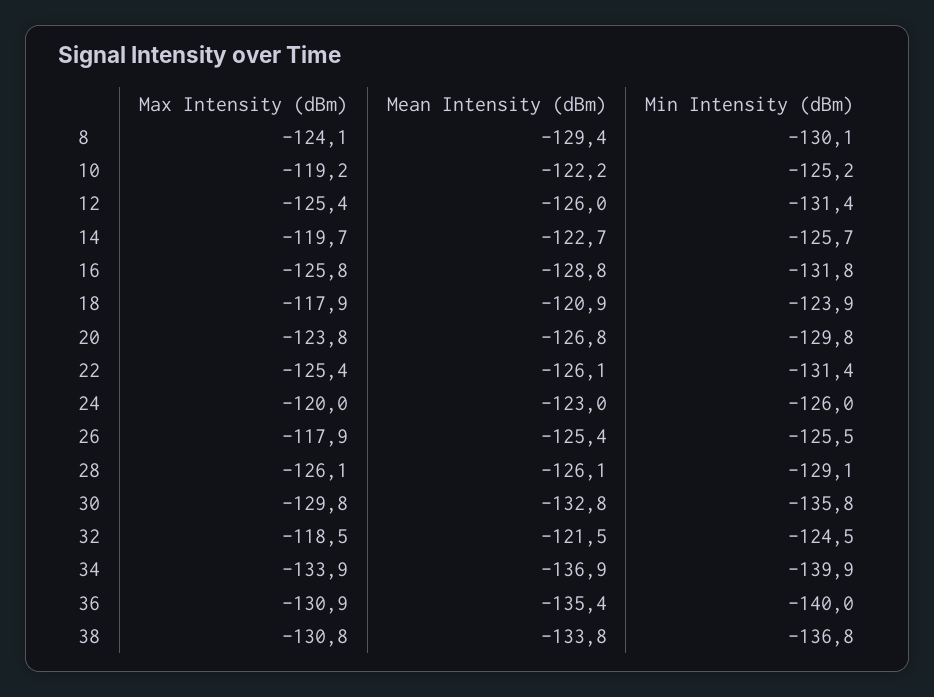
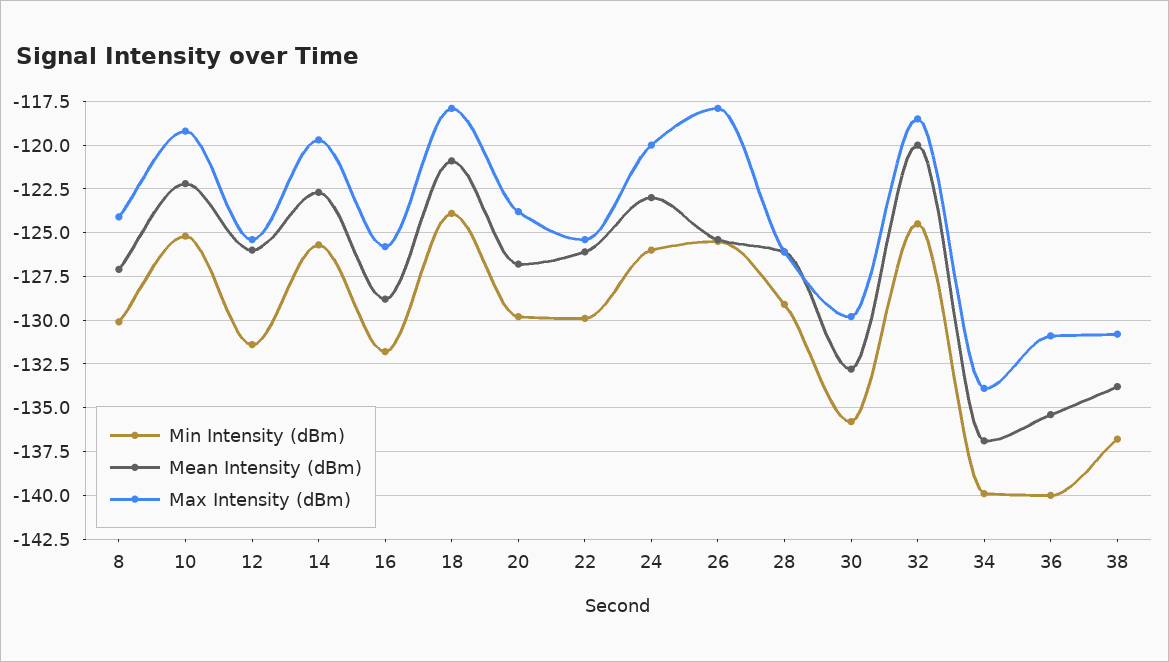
Mean Intensity (dBm), 8: -129.4 -> -127
Min Intensity (dBm), 22: -131.4 -> -130
Mean Intensity (dBm), 32: -121.5 -> -120

